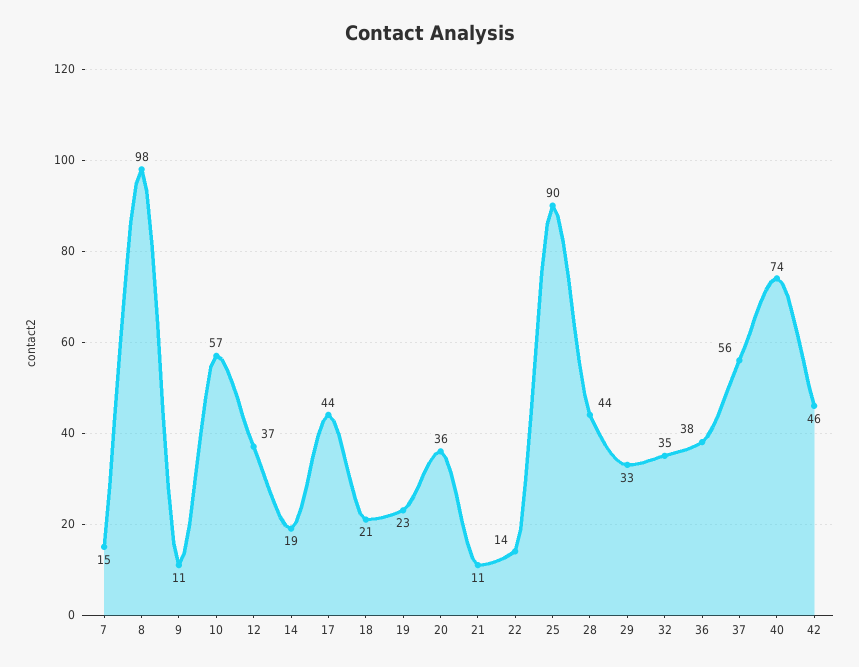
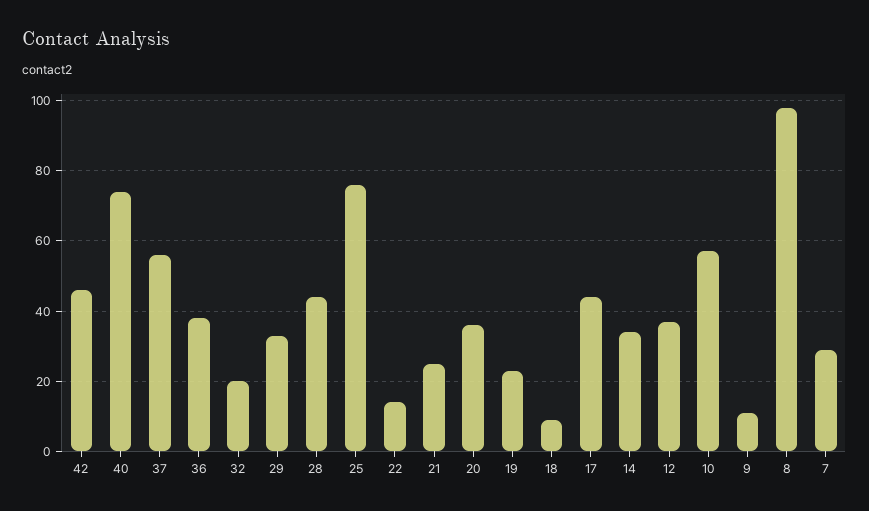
7: 15 -> 30
14: 19 -> 35
18: 21 -> 10
21: 11 -> 25
25: 90 -> 75
32: 35 -> 20

